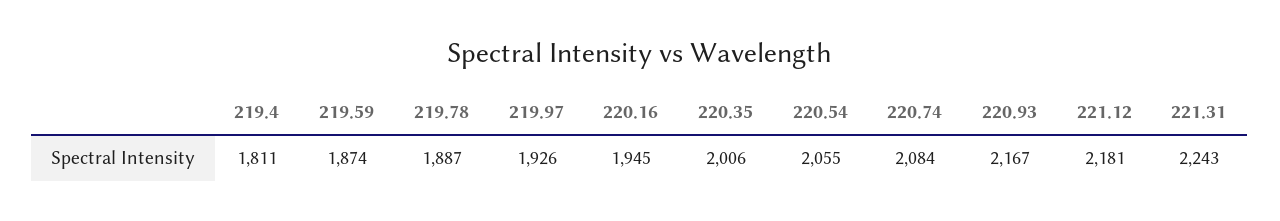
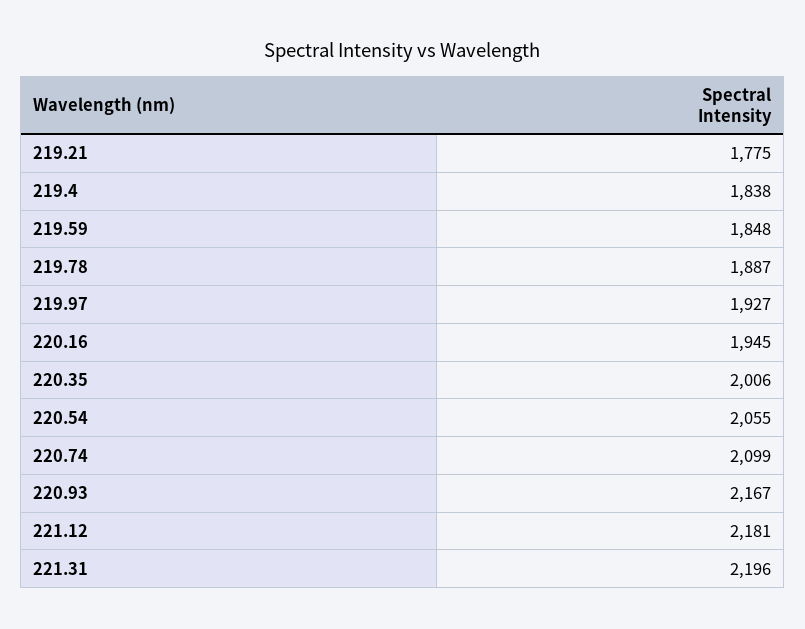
219.4: 1811 -> 1838
219.59: 1874 -> 1848
219.97: 1926 -> 1927
220.74: 2084 -> 2099
221.31: 2243 -> 2196
219.21: none -> 1775

